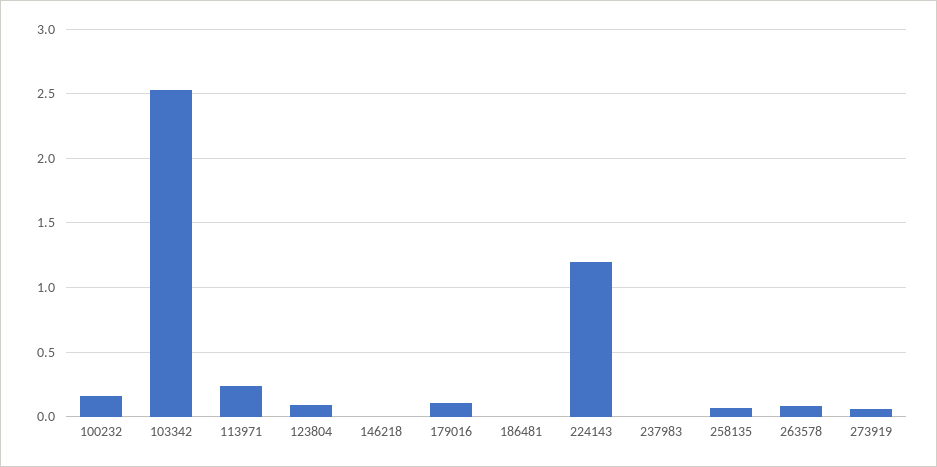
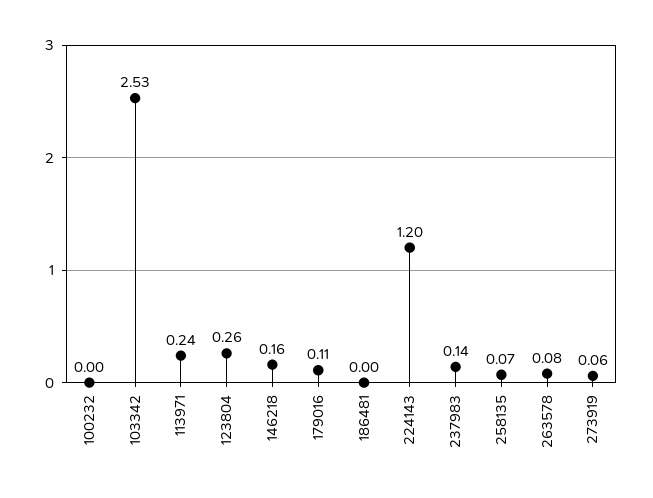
100232: 0.15 -> 0
123804: 0.1 -> 0.26
146218: 0 -> 0.16
237983: 0 -> 0.14

